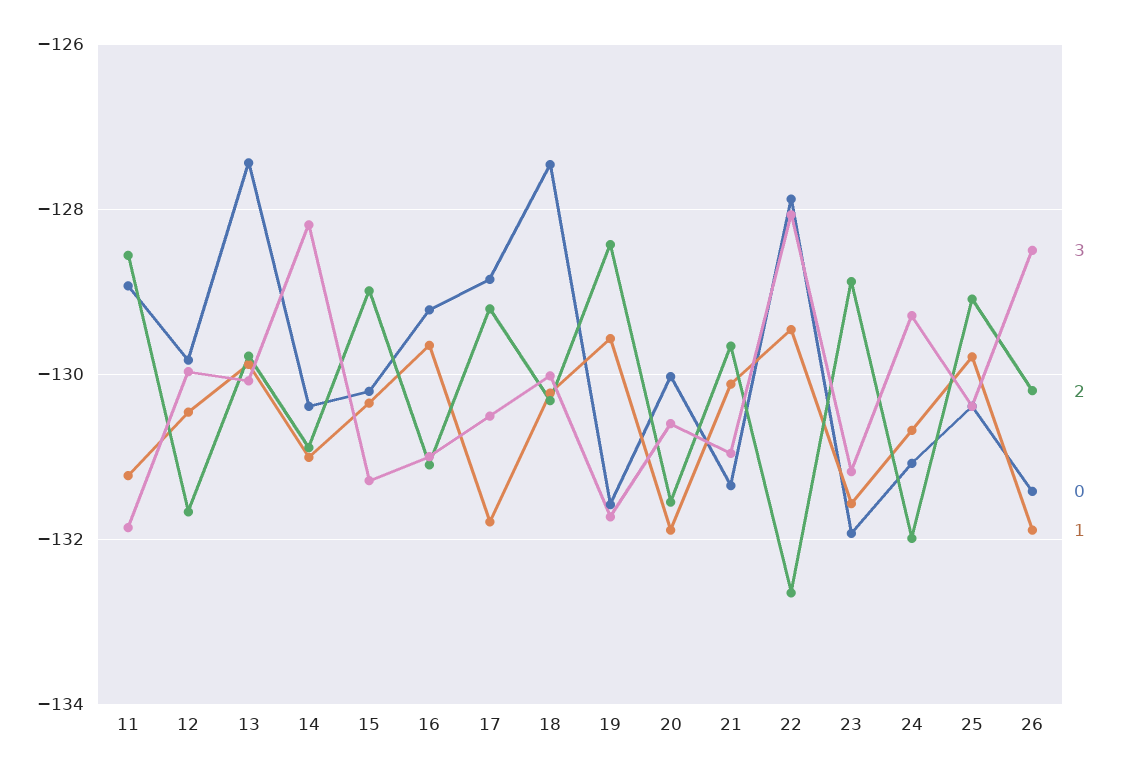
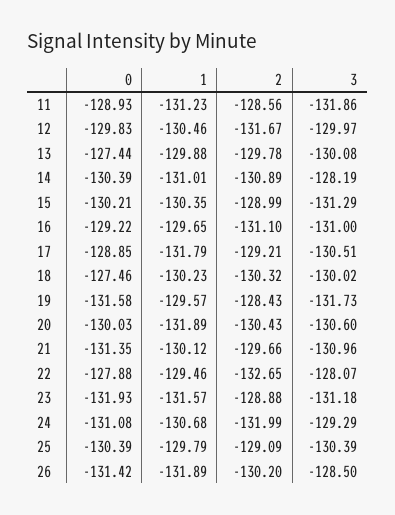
2, 20: -131.6 -> -130.43

